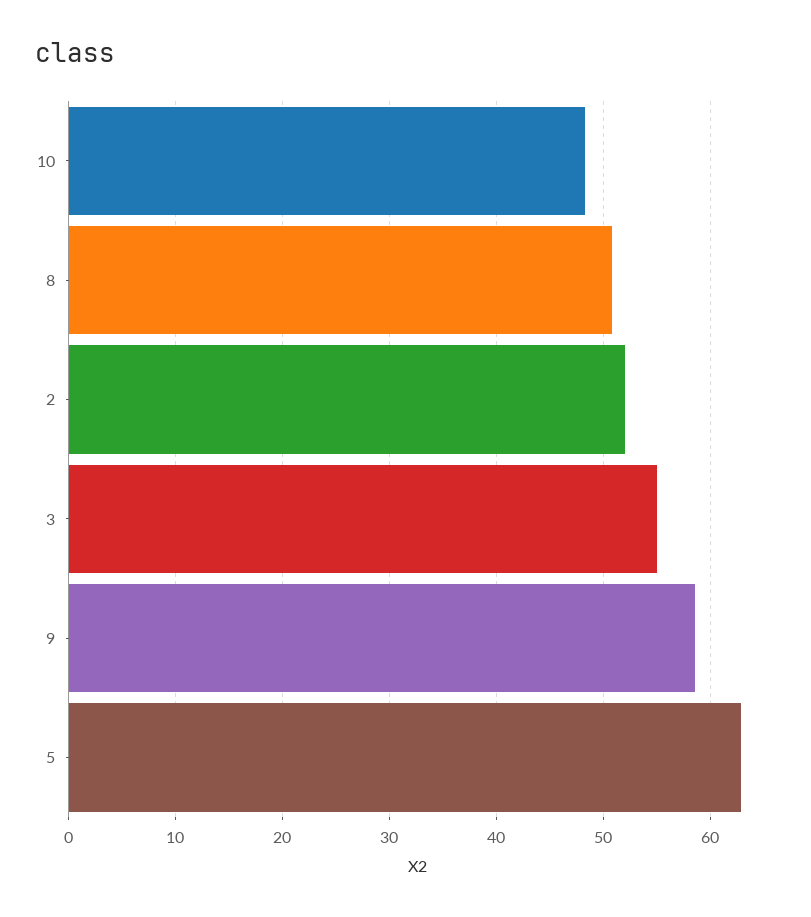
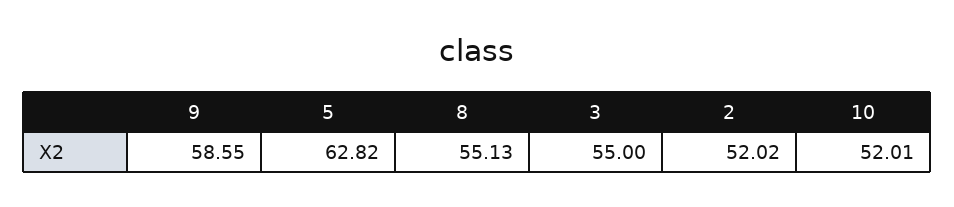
10: 48 -> 52.01
8: 51 -> 55.13

